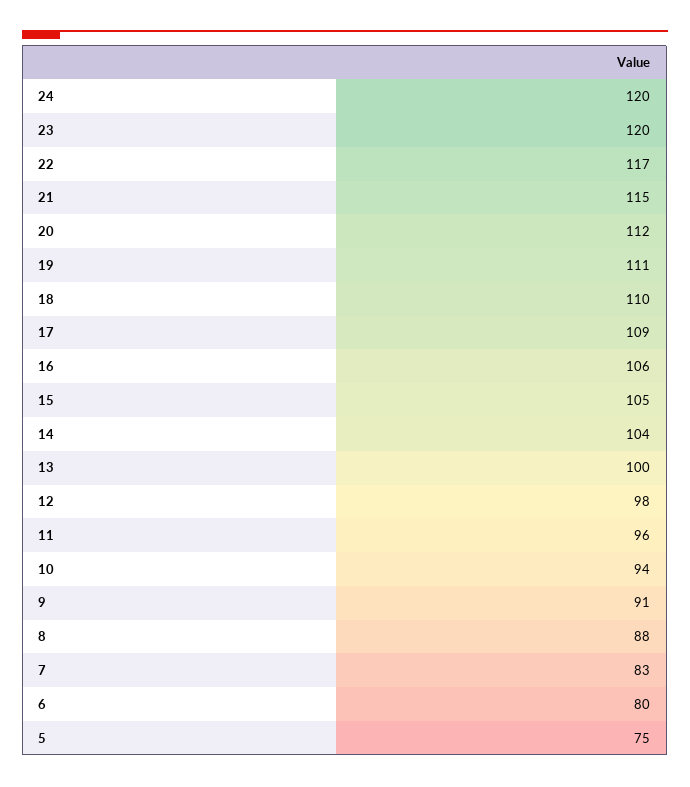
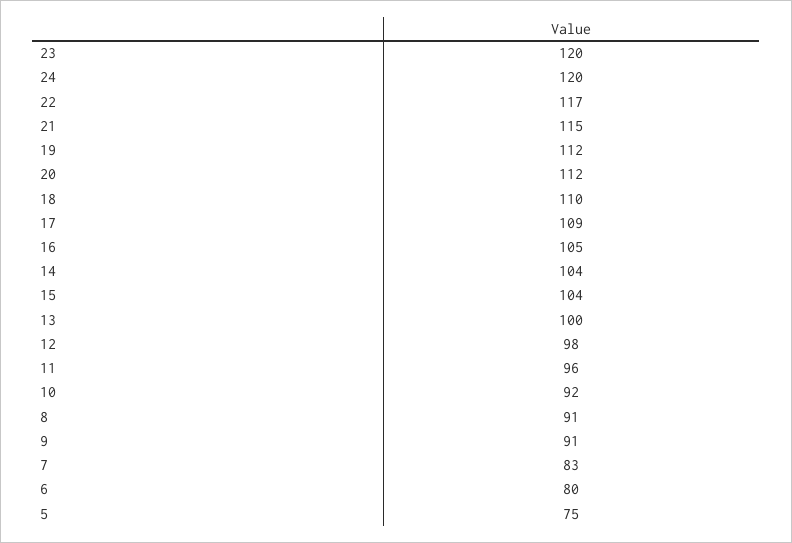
19: 111 -> 112
16: 106 -> 105
15: 105 -> 104
10: 94 -> 92
8: 88 -> 91

